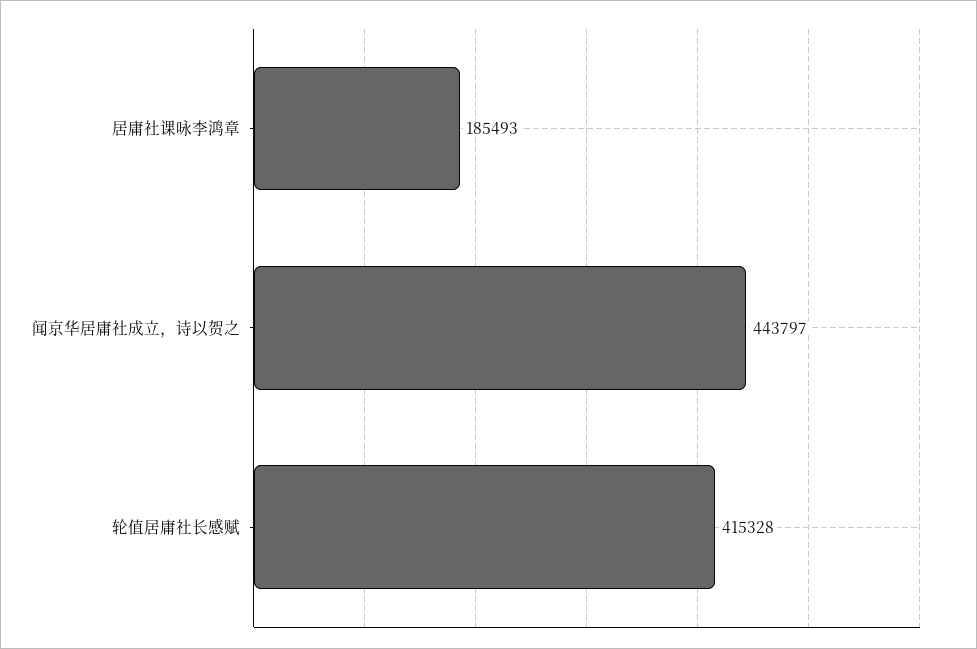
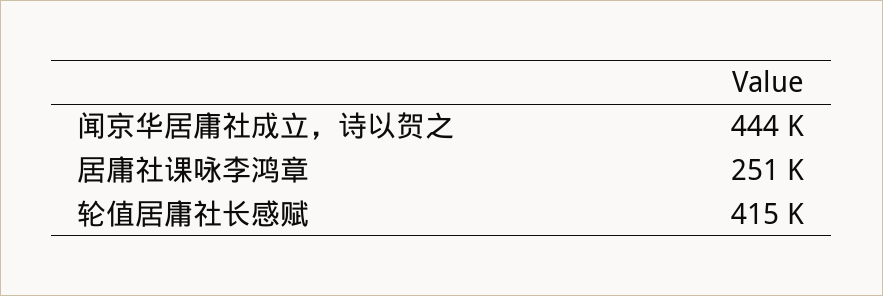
居庸社课咏李鸿章: 185493 -> 251000

